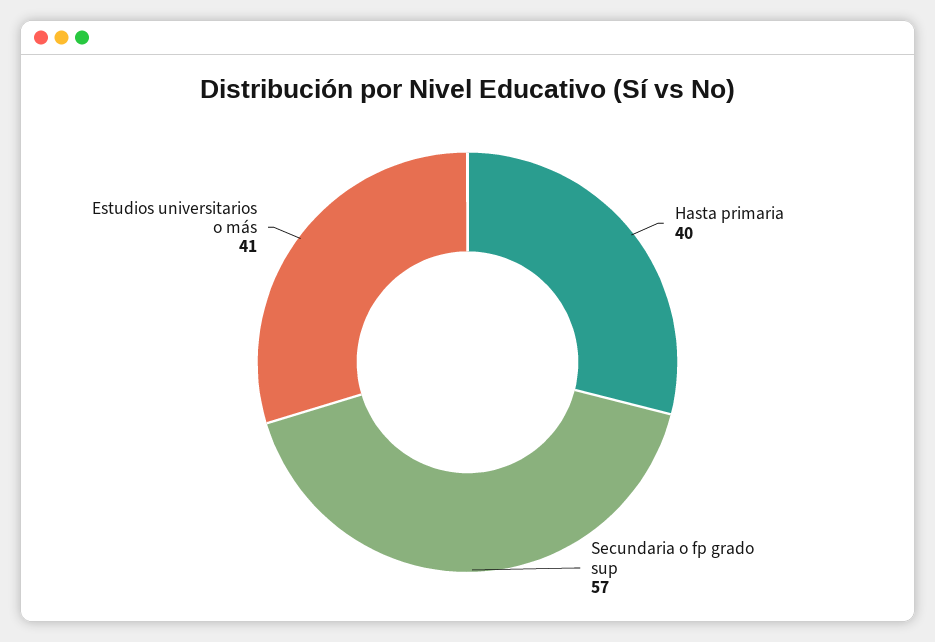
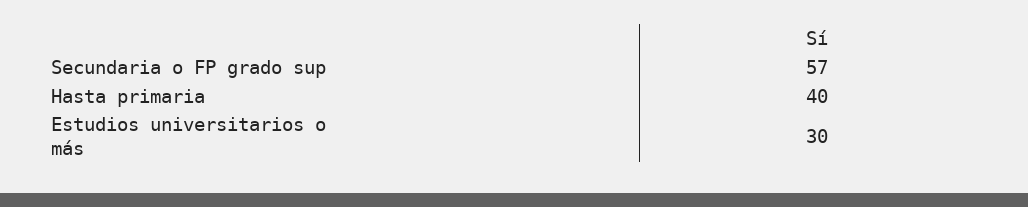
Estudios universitarios o más: 41 -> 30

